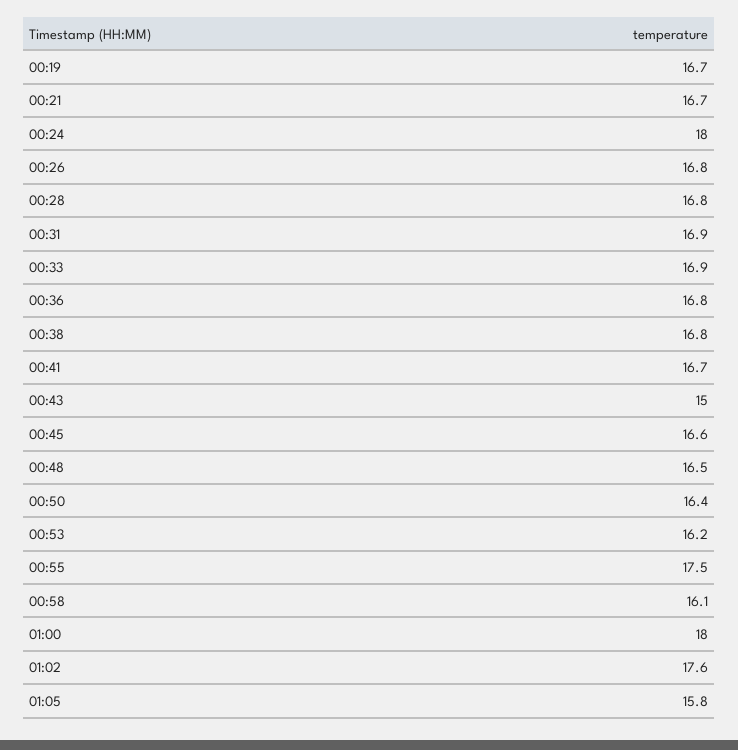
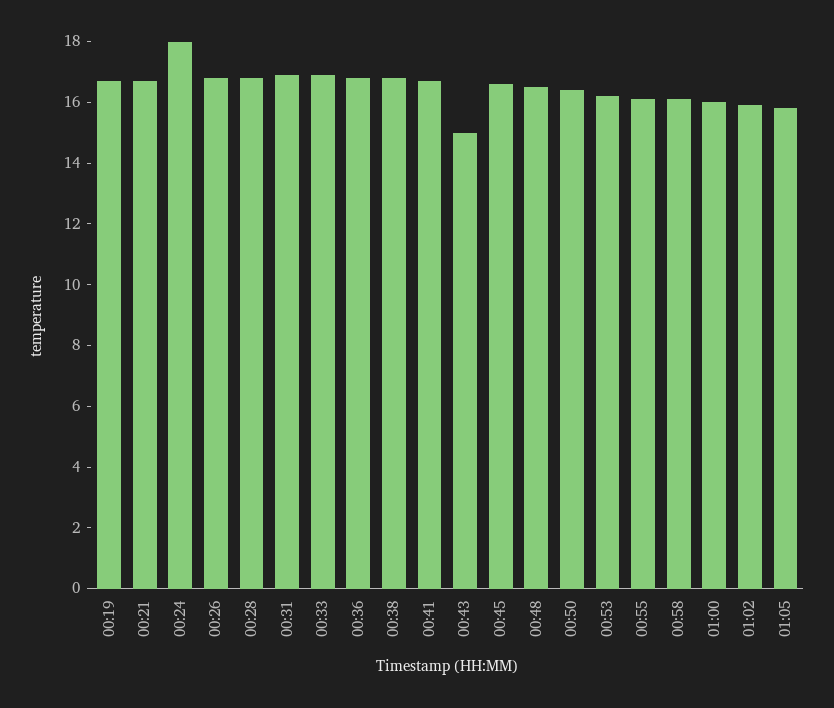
00:55: 17.5 -> 16
01:00: 18 -> 16
01:02: 17.6 -> 16

